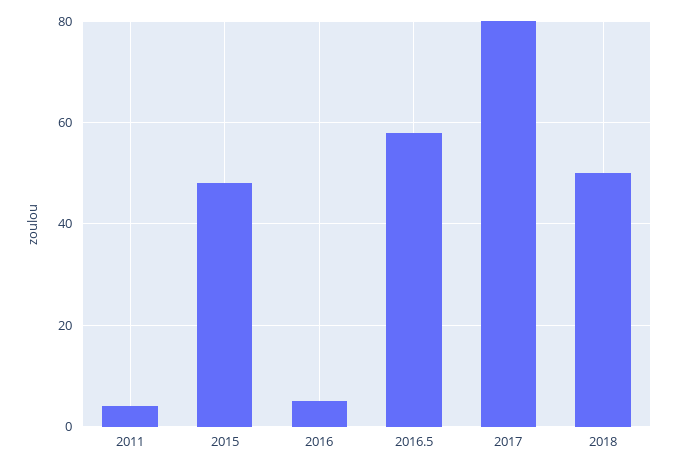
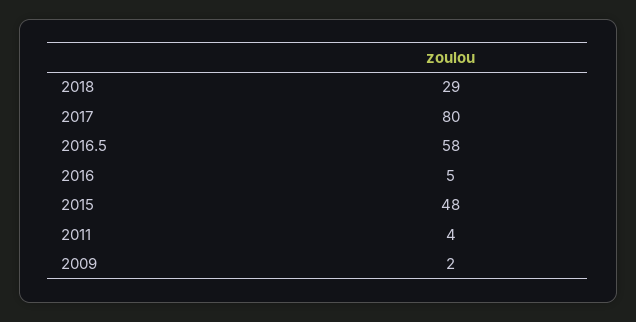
2018: 50 -> 29
2009: none -> 2

